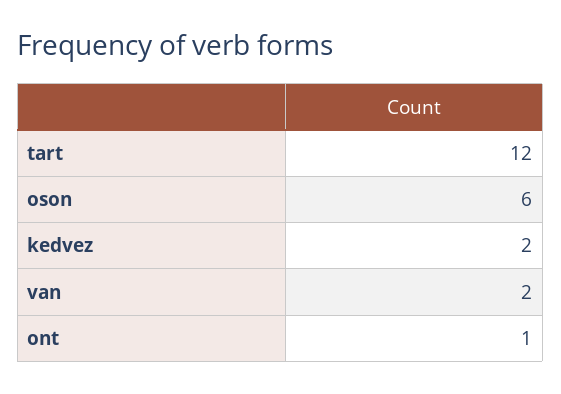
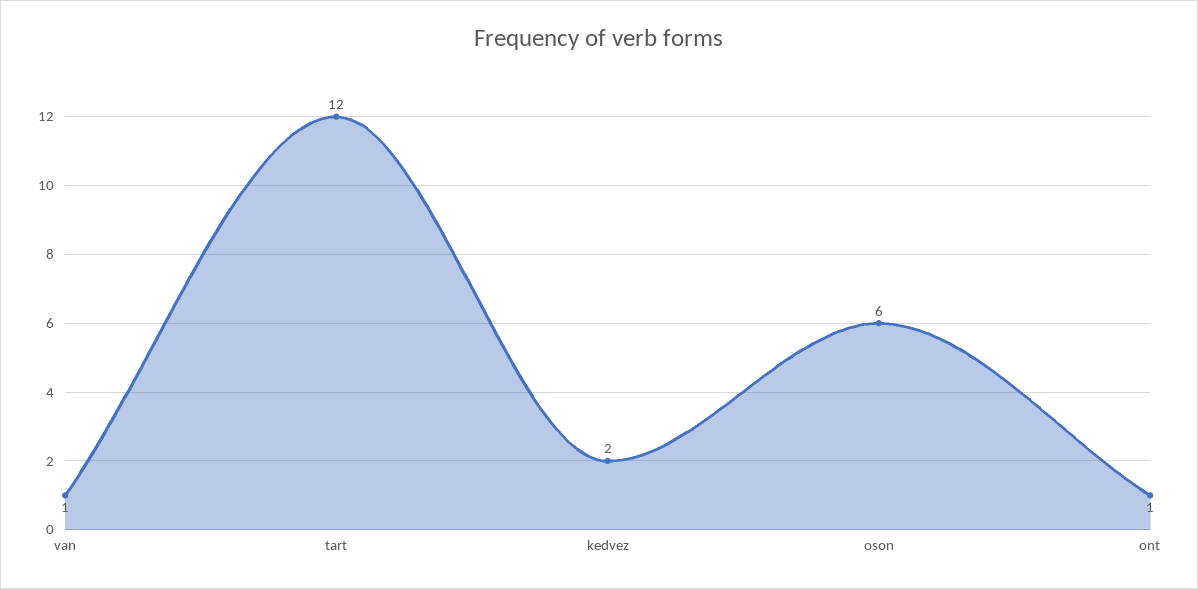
van: 2 -> 1

